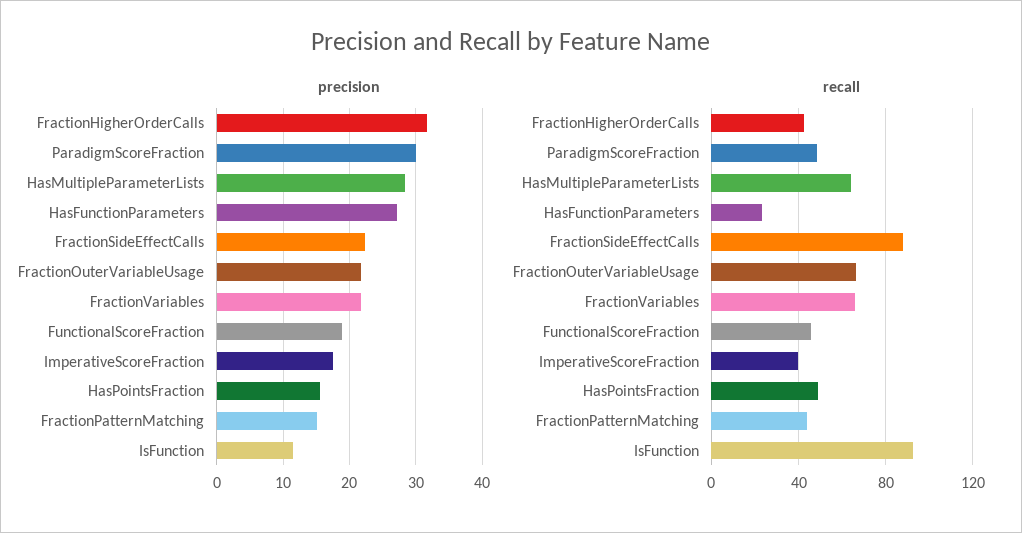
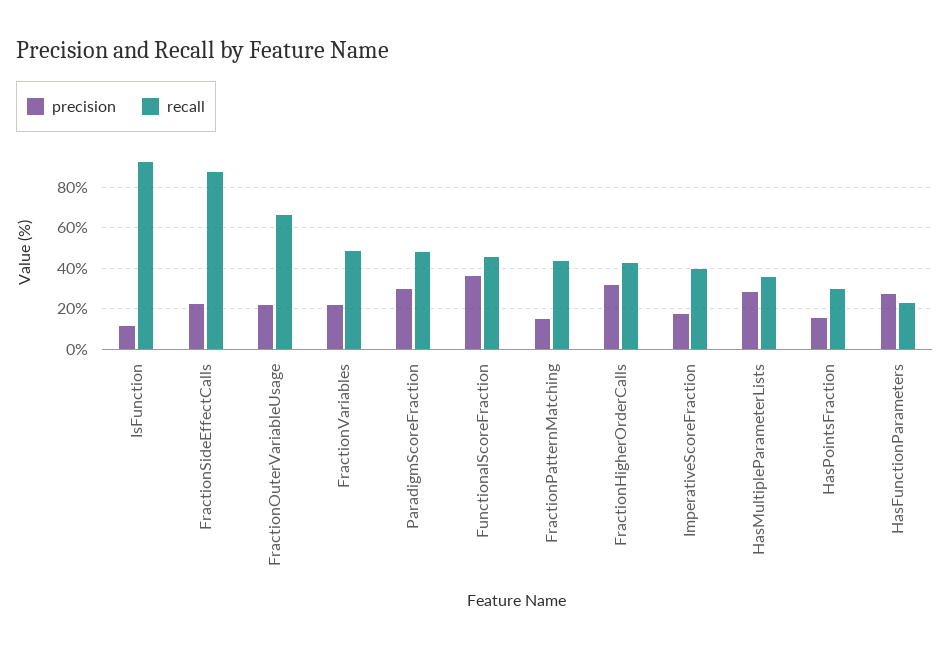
precision, FunctionalScoreFraction: 19 -> 35
recall, HasMultipleParameterLists: 65 -> 35
recall, FractionVariables: 65 -> 50
recall, HasPointsFraction: 50 -> 30

